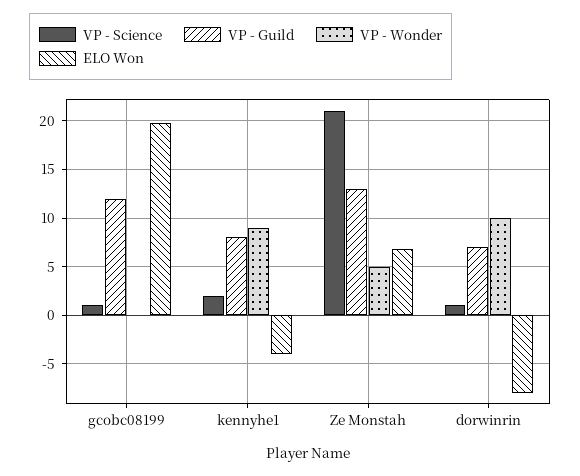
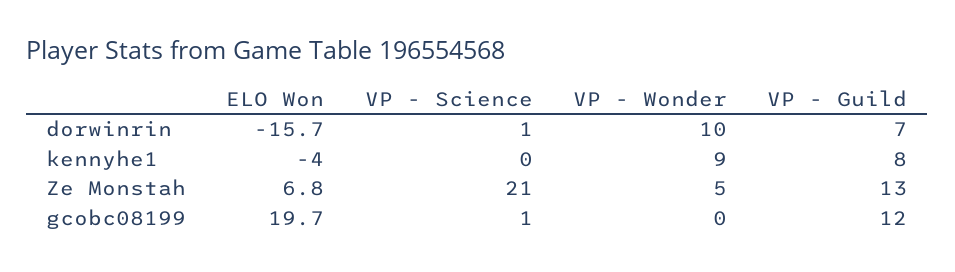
VP - Science, kennyhe1: 2 -> 0
ELO Won, dorwinrin: -8 -> -15.7

